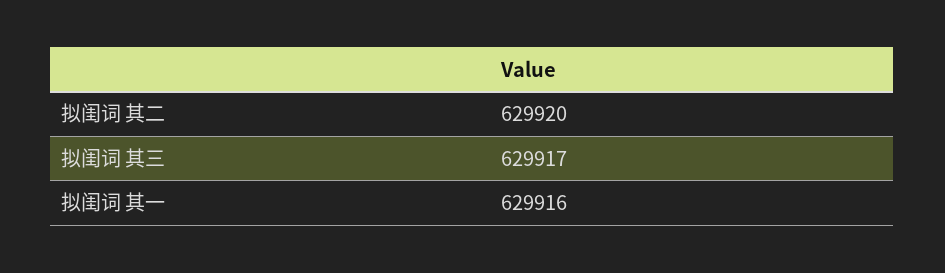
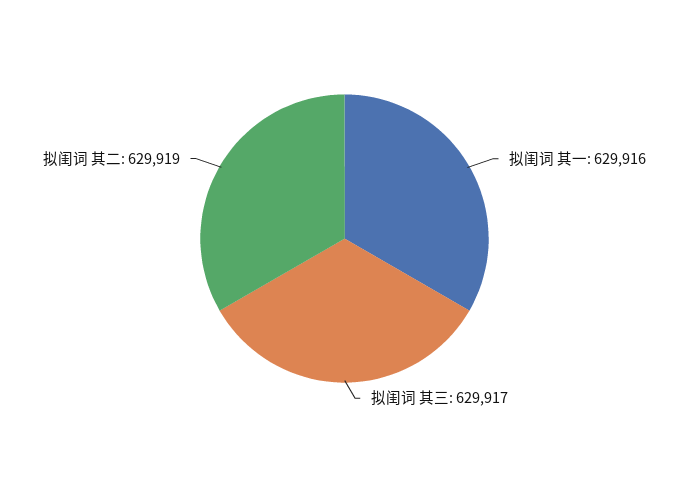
拟闺词 其二: 629920 -> 629919

